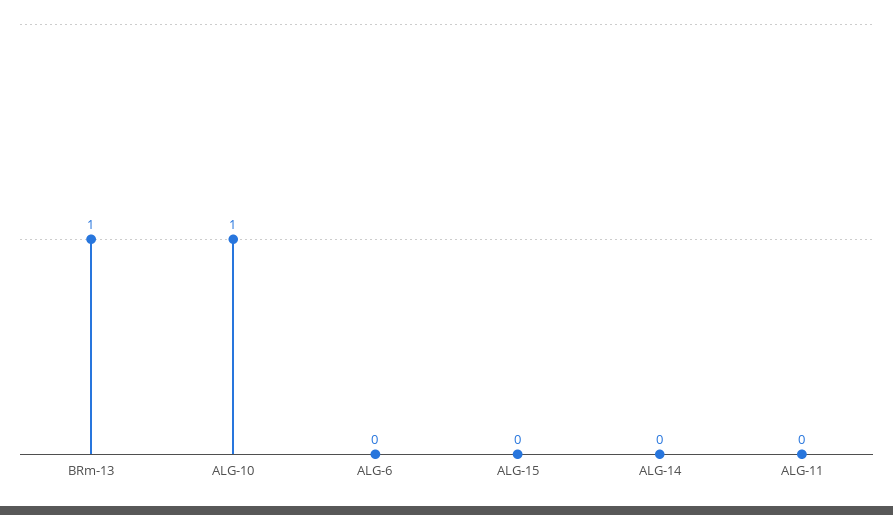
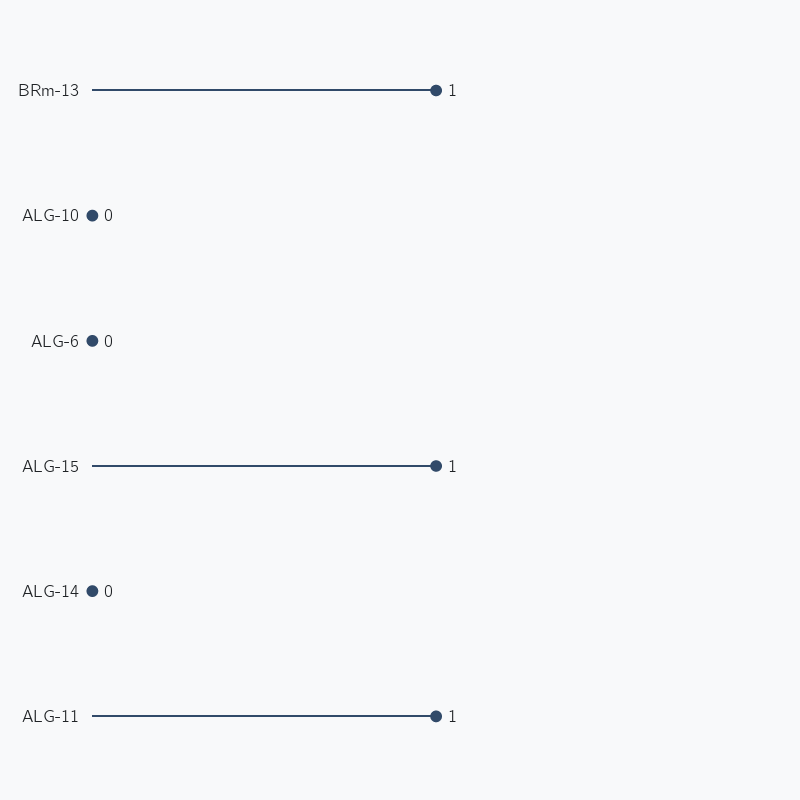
ALG-10: 1 -> 0
ALG-15: 0 -> 1
ALG-11: 0 -> 1

